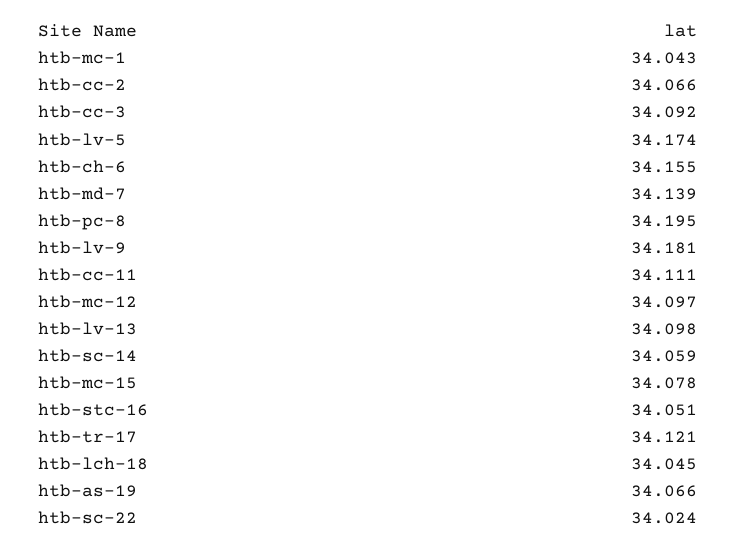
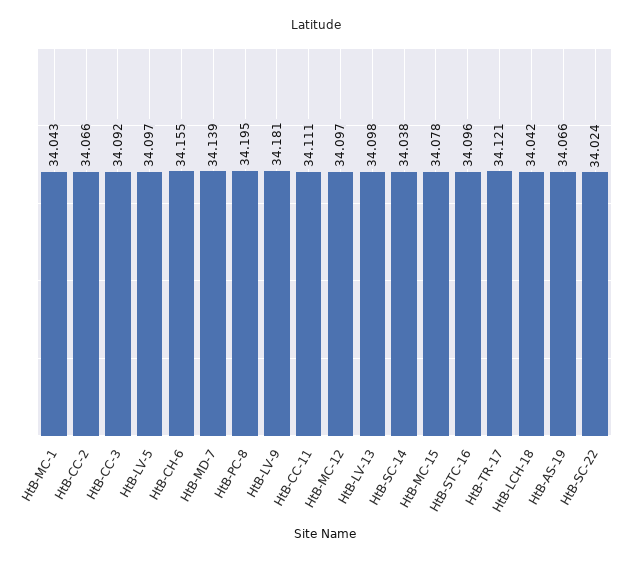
htb-lv-5: 34.174 -> 34.097
htb-sc-14: 34.059 -> 34.038
htb-stc-16: 34.051 -> 34.096
htb-lch-18: 34.045 -> 34.042

